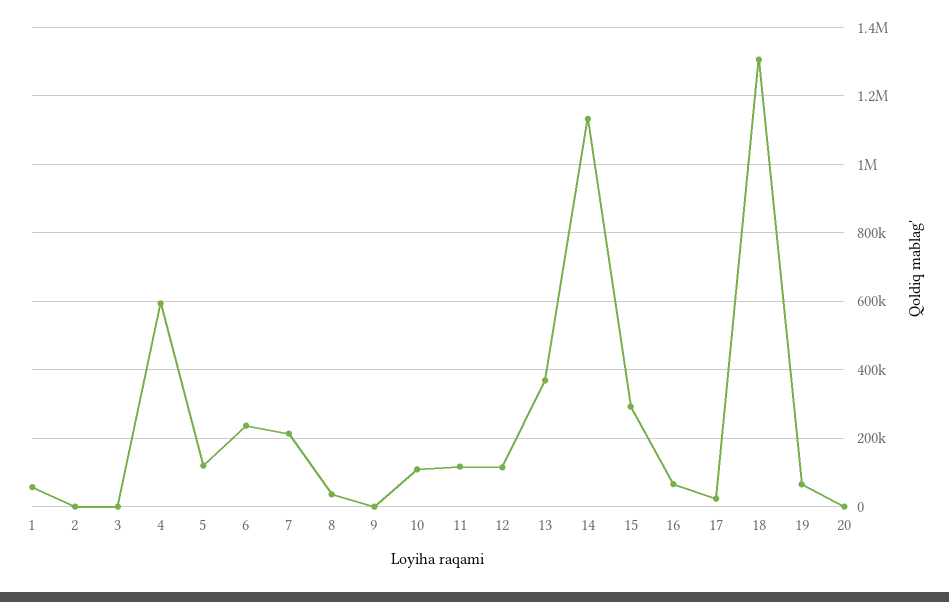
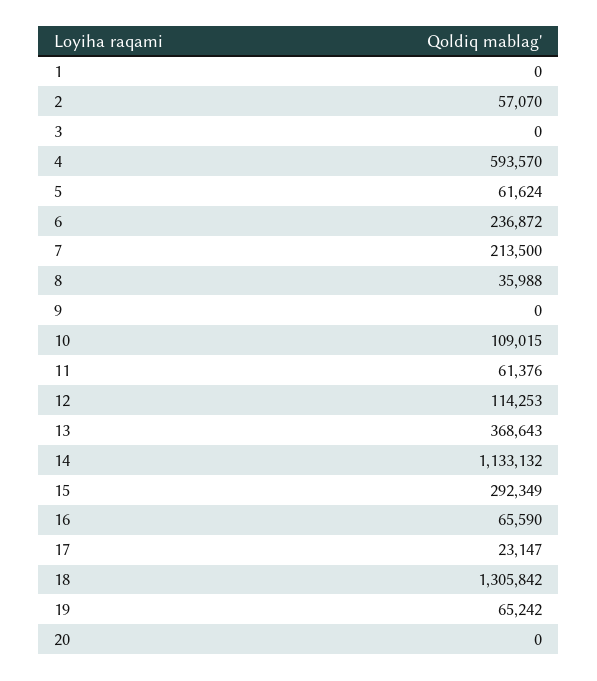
1: 60000 -> 0
2: 0 -> 57070
5: 120000 -> 61624
11: 120000 -> 61376

